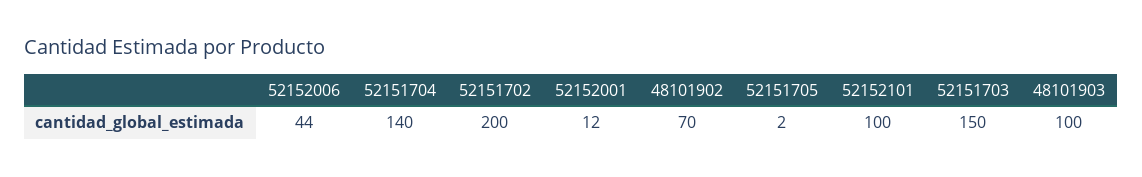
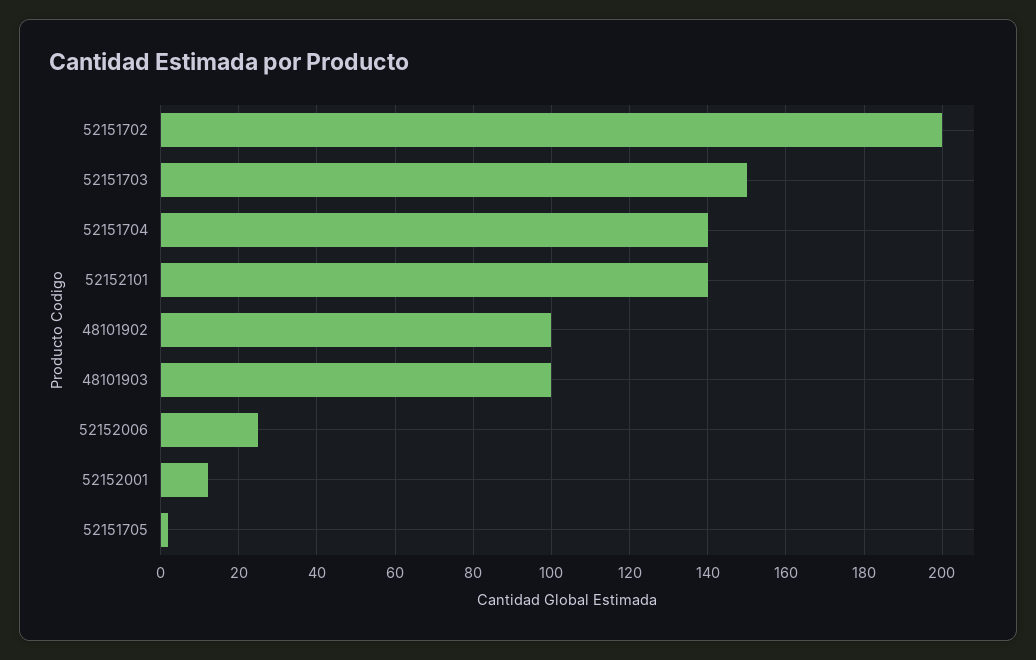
52152006: 44 -> 25
48101902: 70 -> 100
52152101: 100 -> 140

